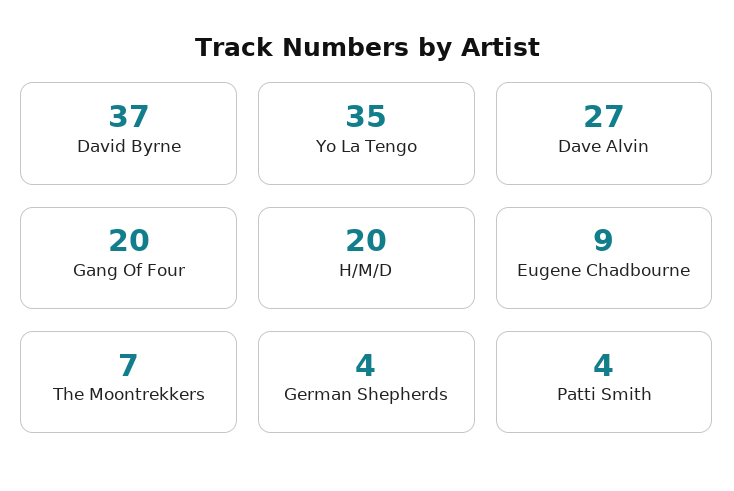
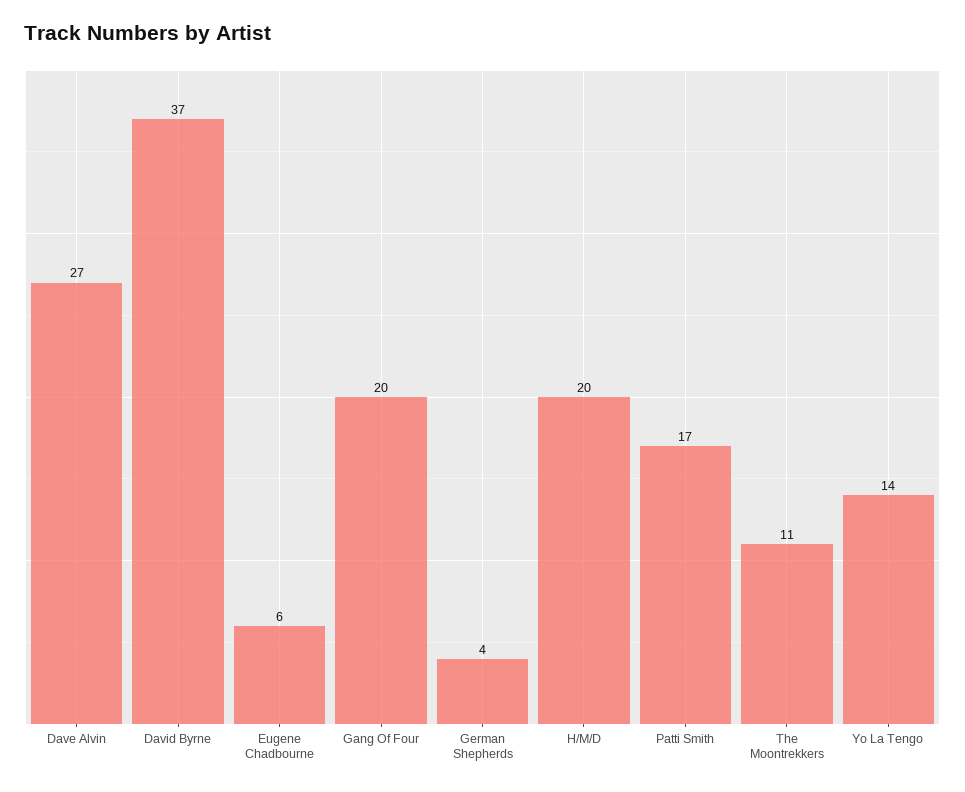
Yo La Tengo: 35 -> 14
Eugene Chadbourne: 9 -> 6
The Moontrekkers: 7 -> 11
Patti Smith: 4 -> 17

